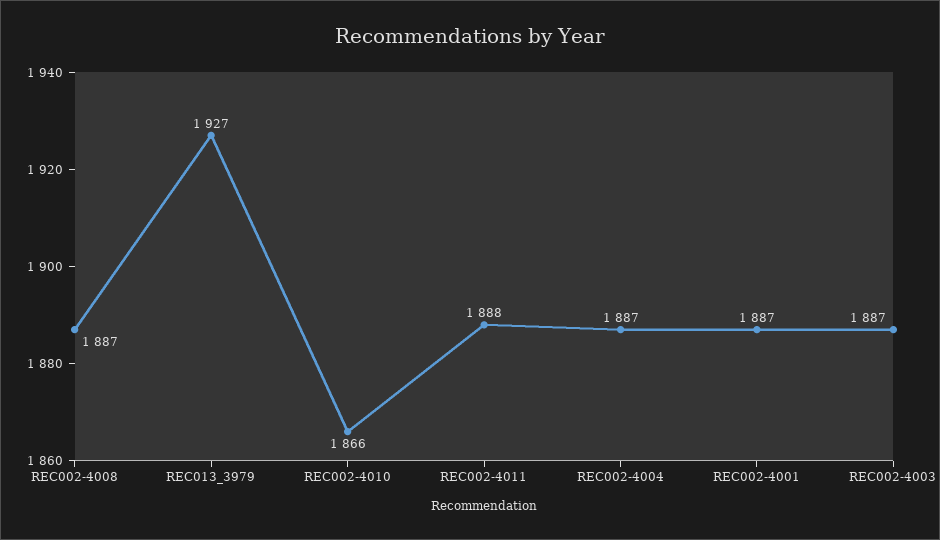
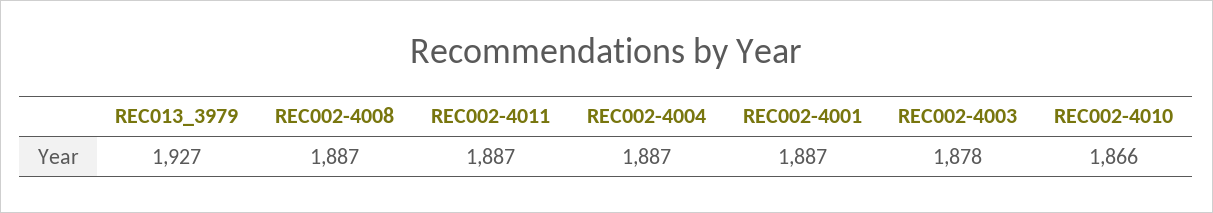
REC002-4011: 1888 -> 1887
REC002-4003: 1887 -> 1878

